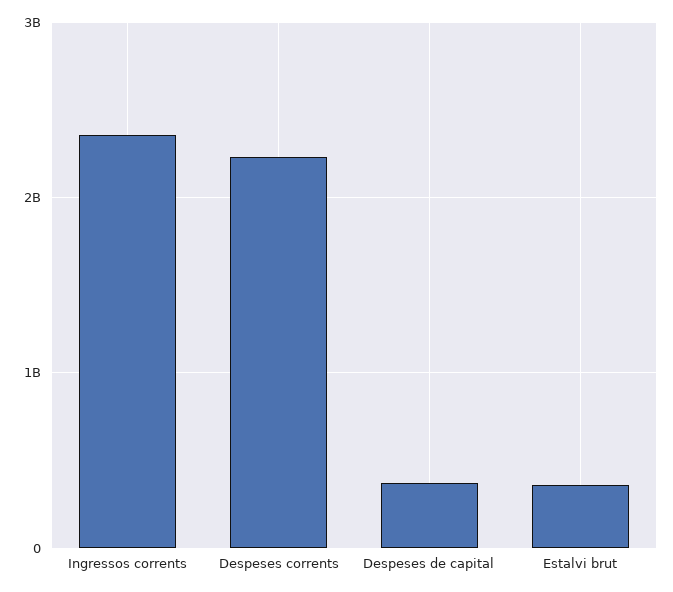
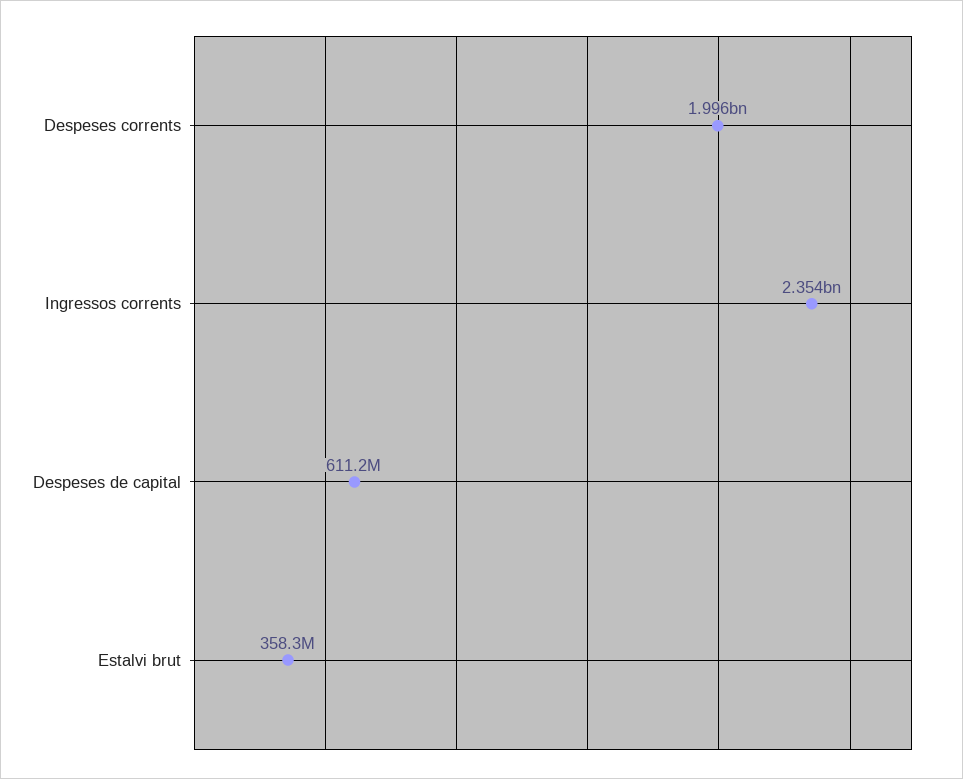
Despeses corrents: 2200000000 -> 1996000000
Despeses de capital: 400000000 -> 611200000

